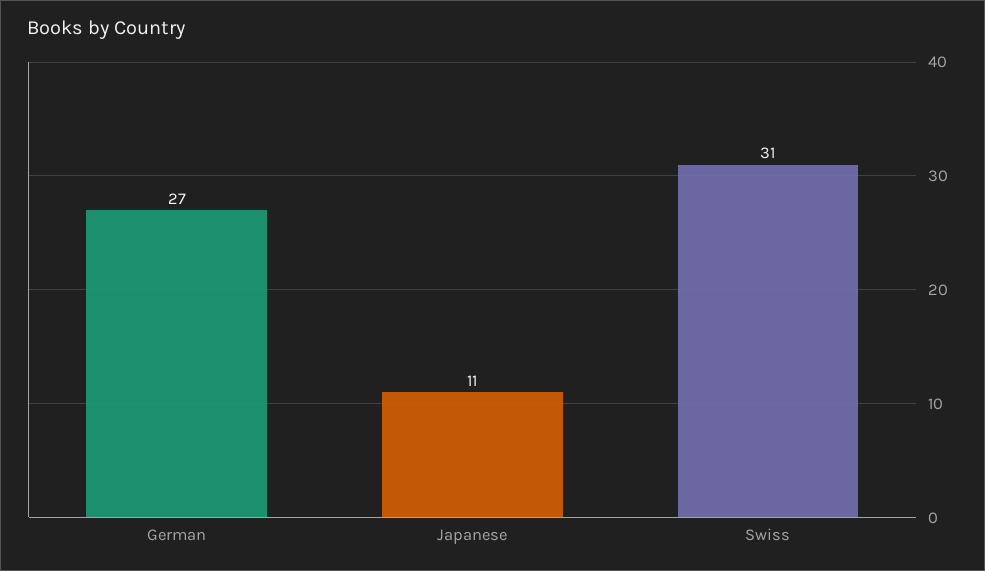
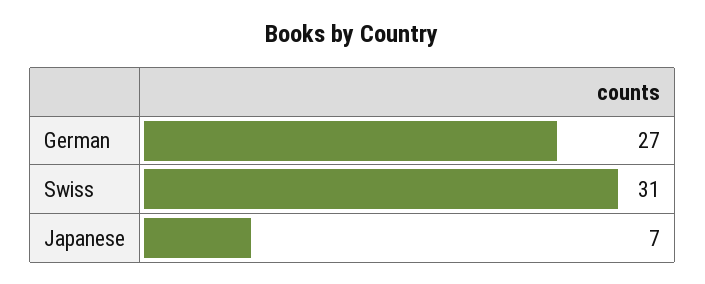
Japanese: 11 -> 7

